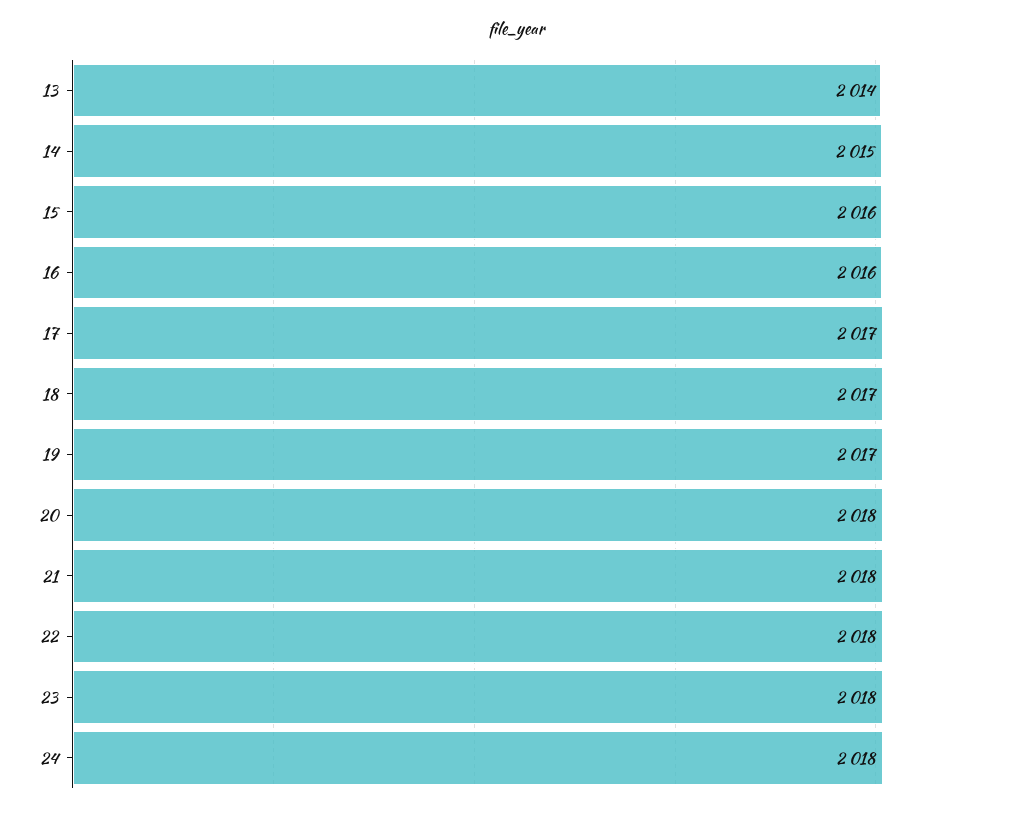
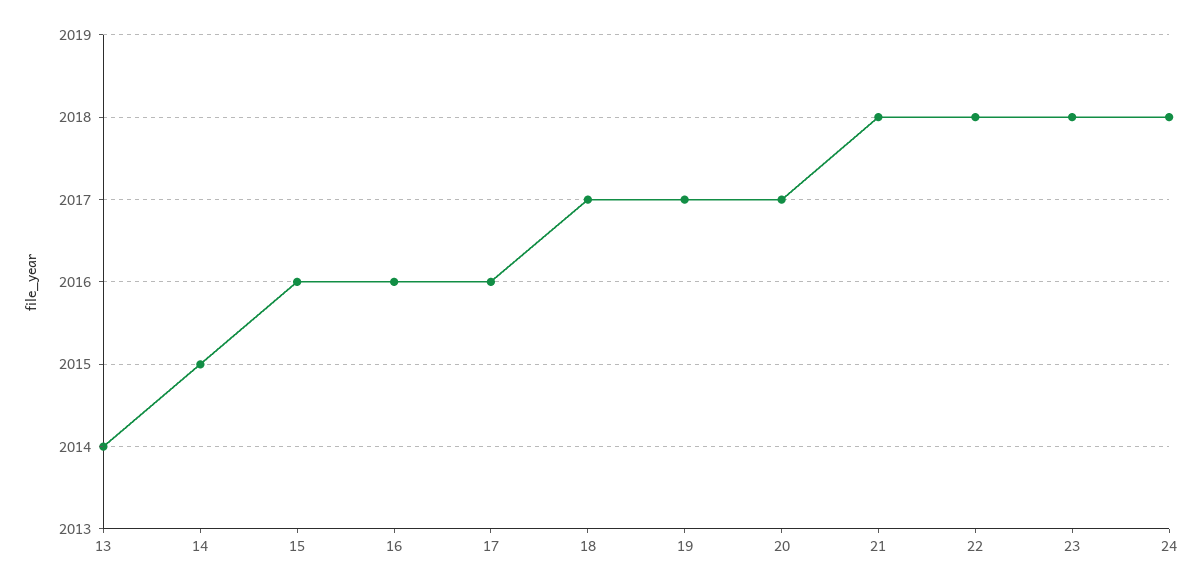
17: 2017 -> 2016
20: 2018 -> 2017

